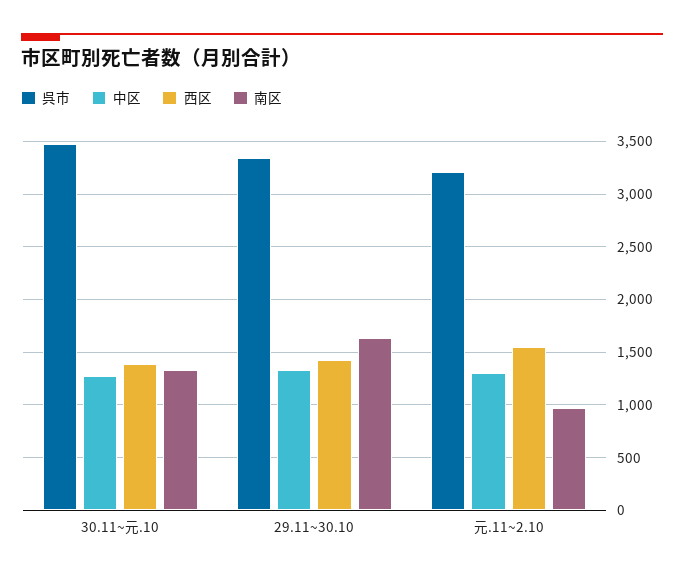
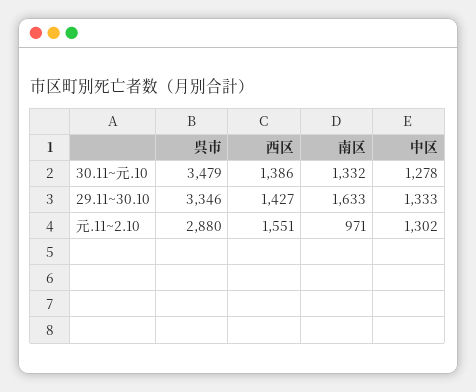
呉市, 元.11~2.10: 3200 -> 2880

